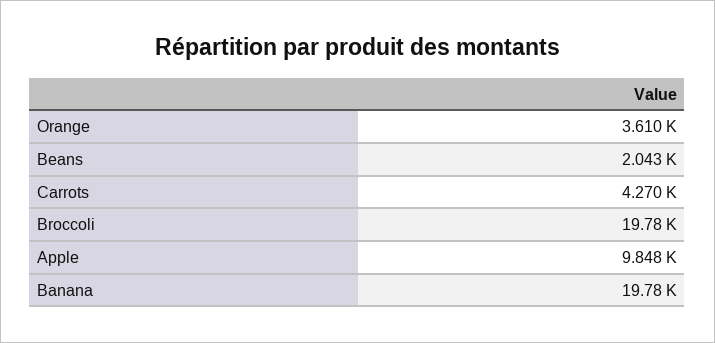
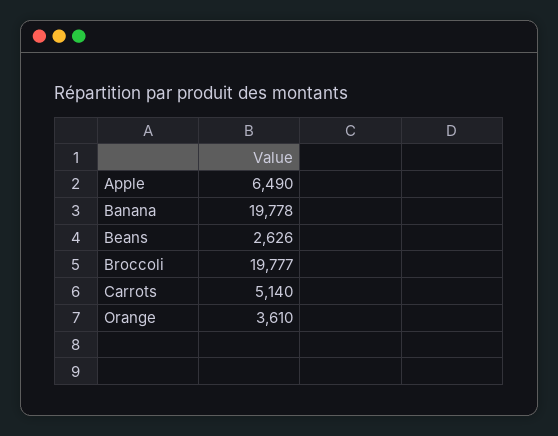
Beans: 2043 -> 2626
Carrots: 4270 -> 5140
Apple: 9848 -> 6490

